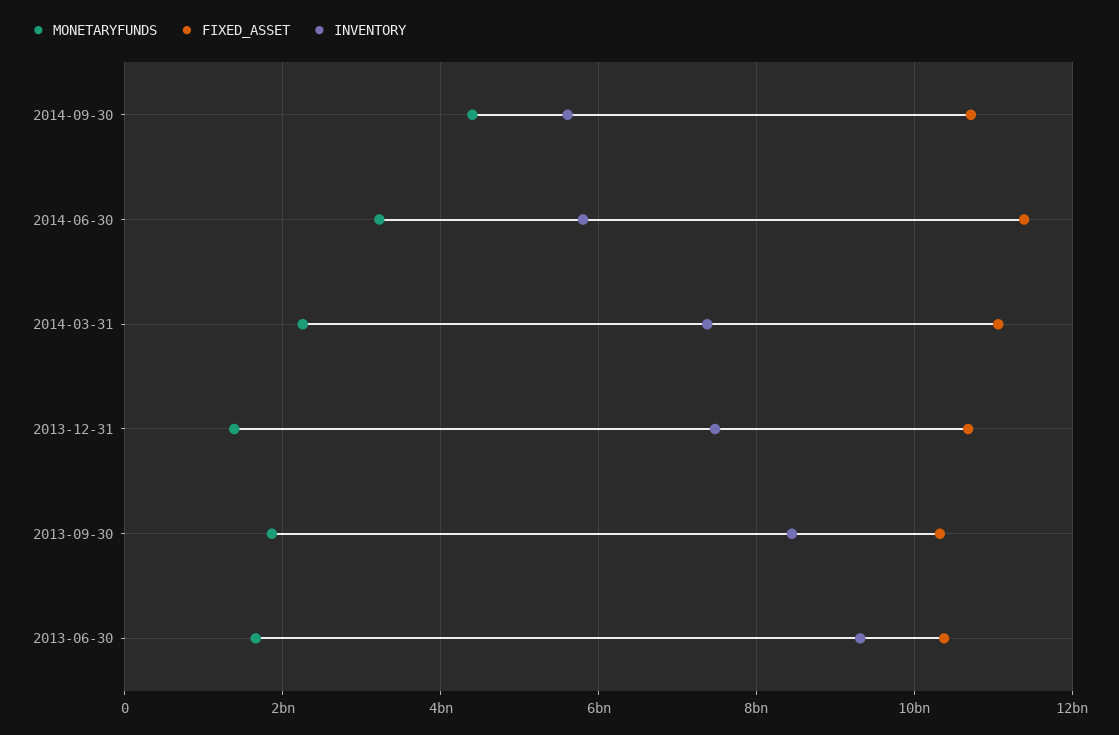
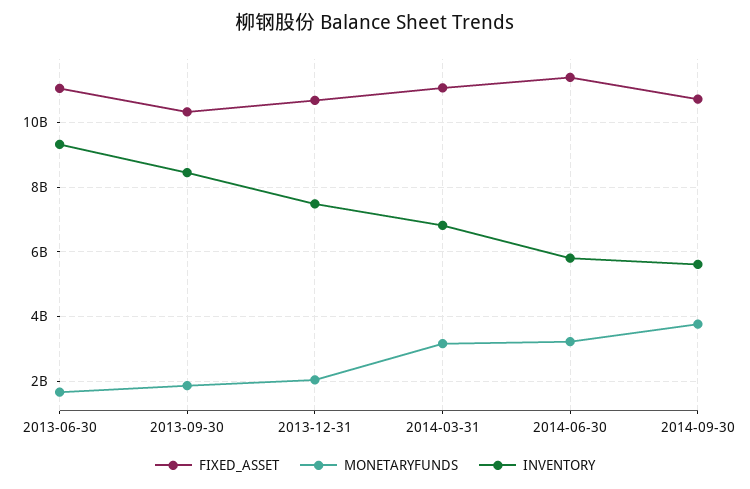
MONETARYFUNDS, 2014-09-30: 4400000000 -> 3800000000
MONETARYFUNDS, 2014-03-31: 2200000000 -> 3200000000
INVENTORY, 2014-03-31: 7400000000 -> 6800000000
MONETARYFUNDS, 2013-12-31: 1400000000 -> 2000000000
FIXED_ASSET, 2013-06-30: 10400000000 -> 11000000000

